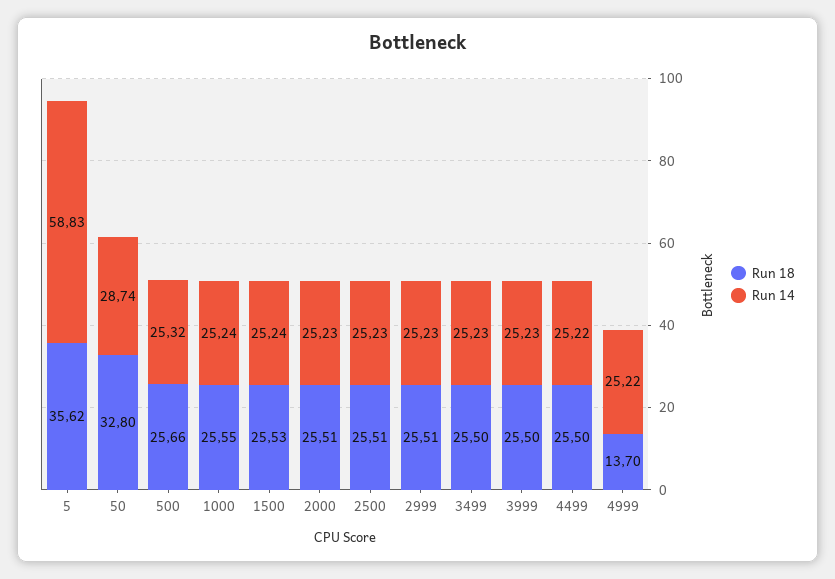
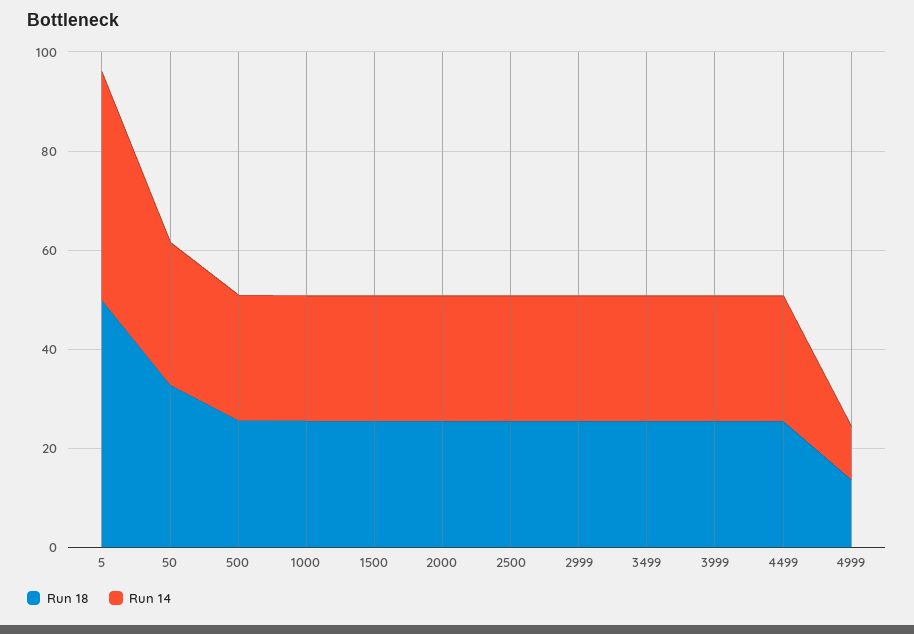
Run 18, 5: 35.62 -> 50
Run 14, 5: 58.83 -> 45
Run 14, 4999: 25.22 -> 10

